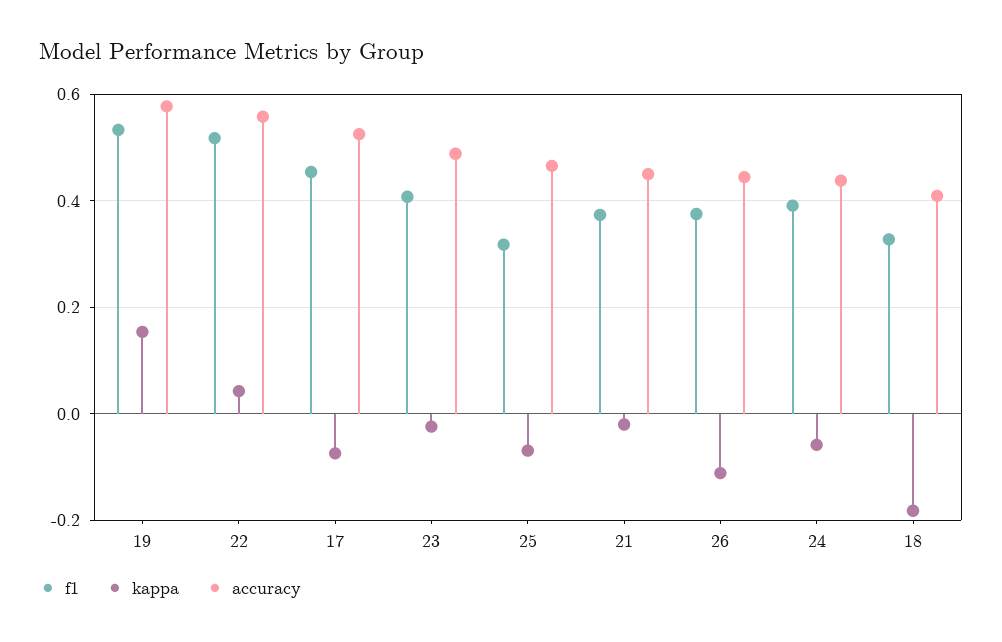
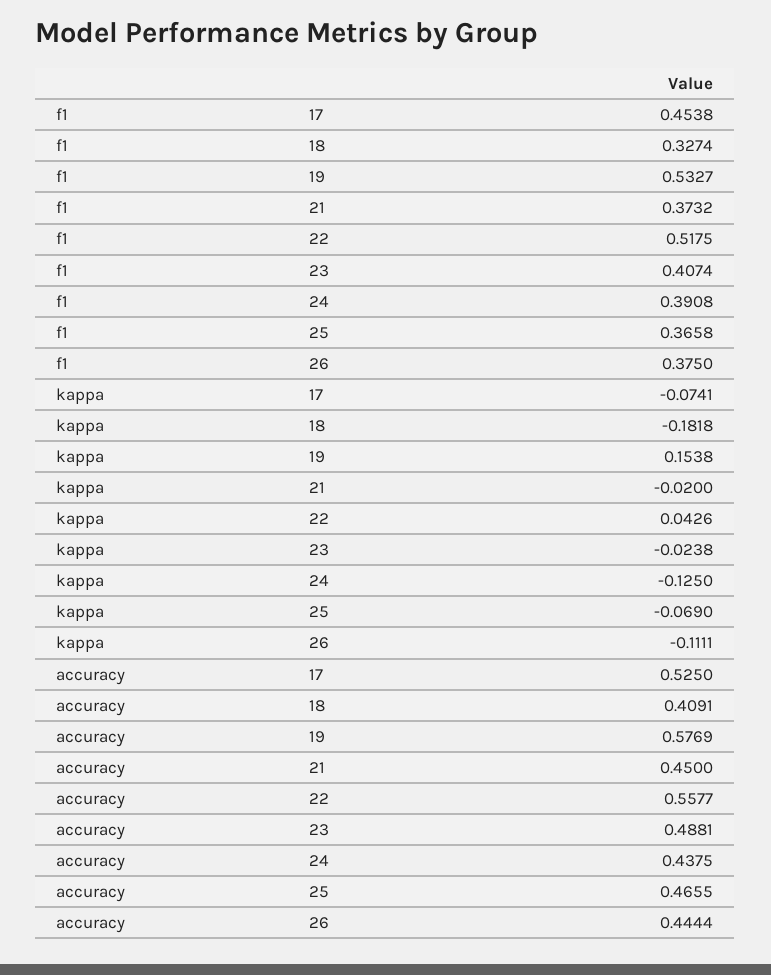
f1, 25: 0.32 -> 0.3658
kappa, 24: -0.06 -> -0.125

